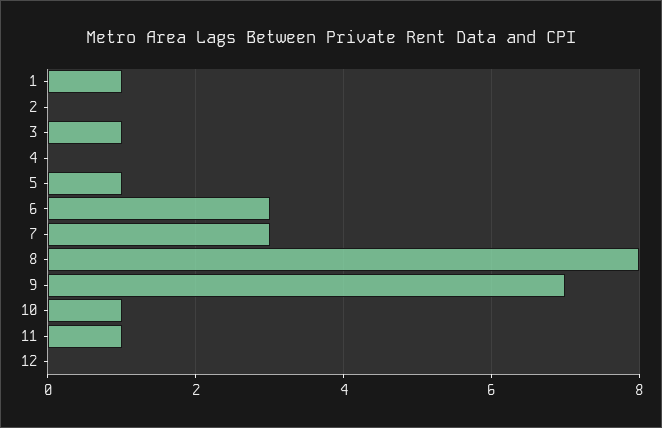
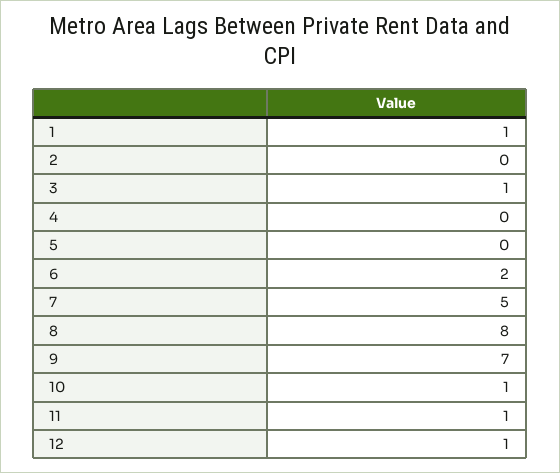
5: 1 -> 0
6: 3 -> 2
7: 3 -> 5
12: 0 -> 1

